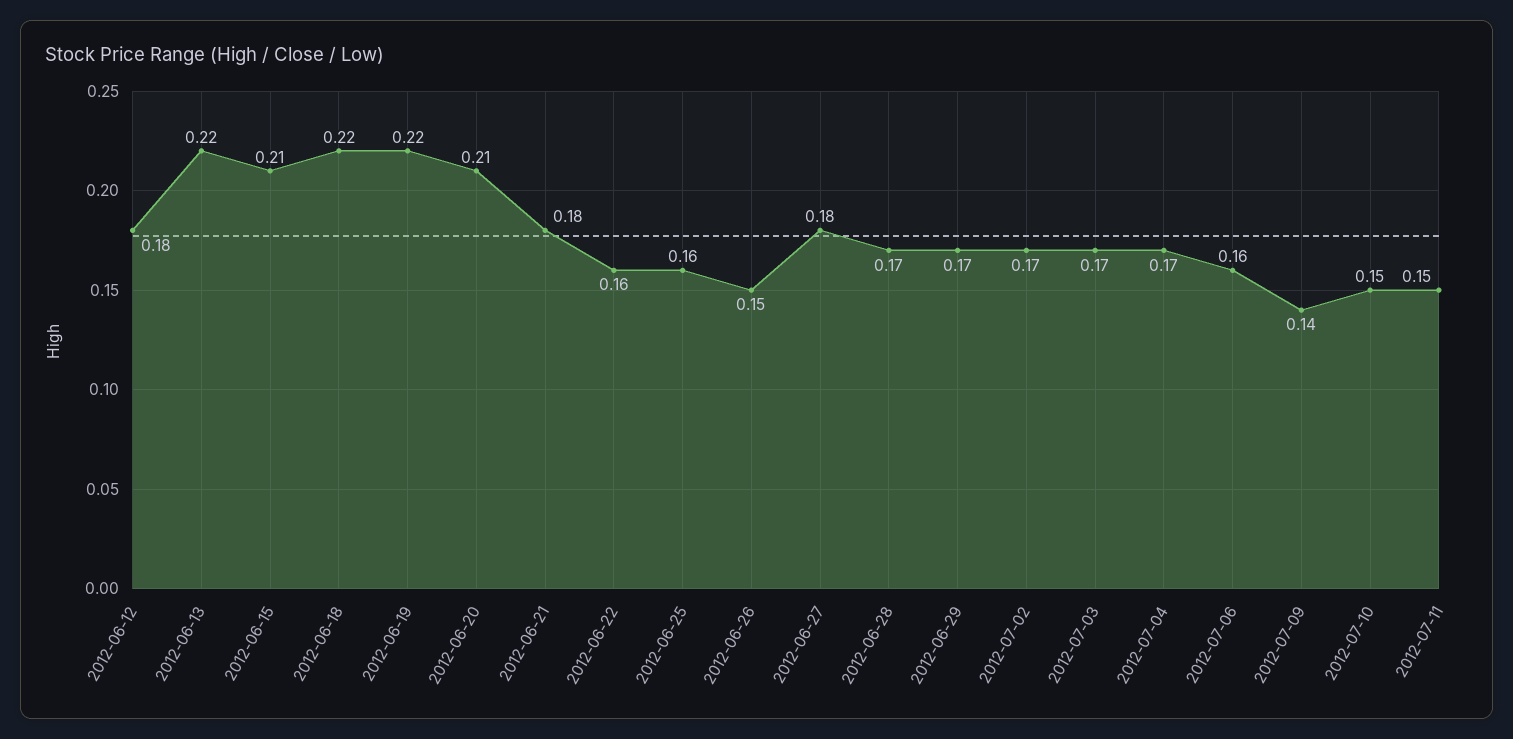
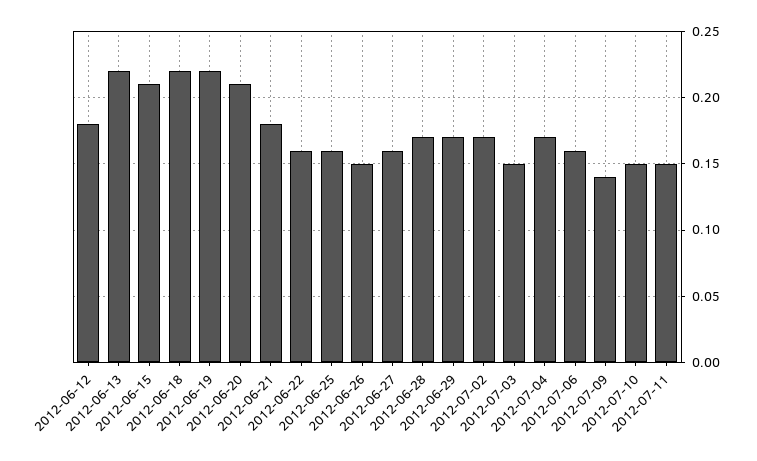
2012-06-27: 0.18 -> 0.16
2012-07-03: 0.17 -> 0.15

